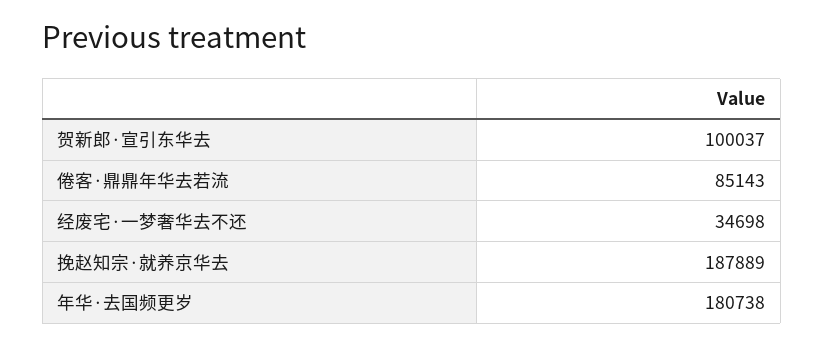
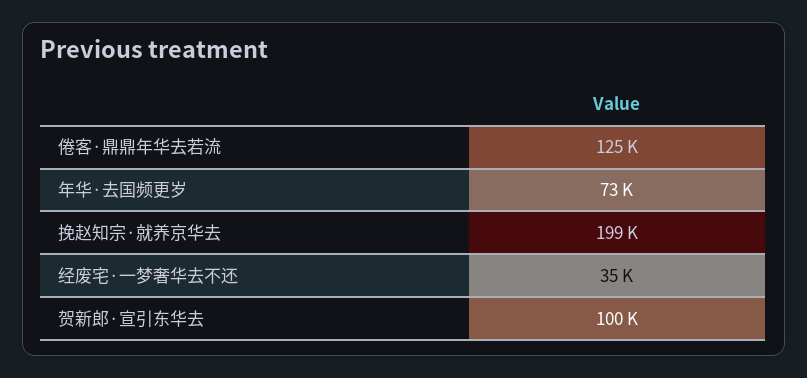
倦客·鼎鼎年华去若流: 85143 -> 125000
挽赵知宗·就养京华去: 187889 -> 199000
年华·去国频更岁: 180738 -> 73000

